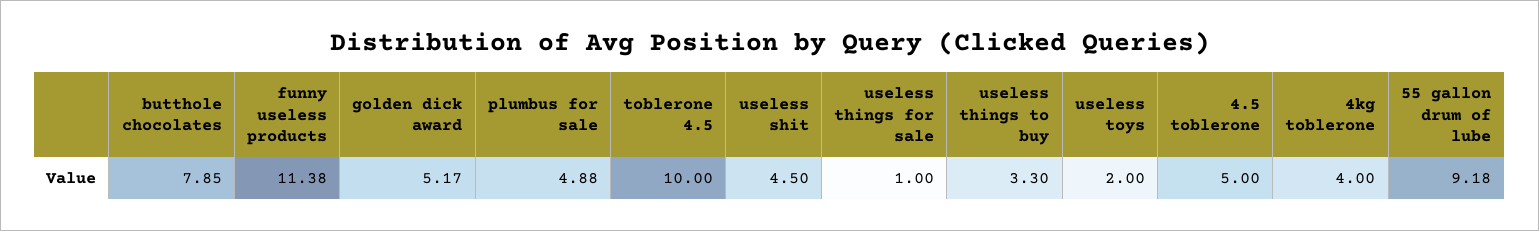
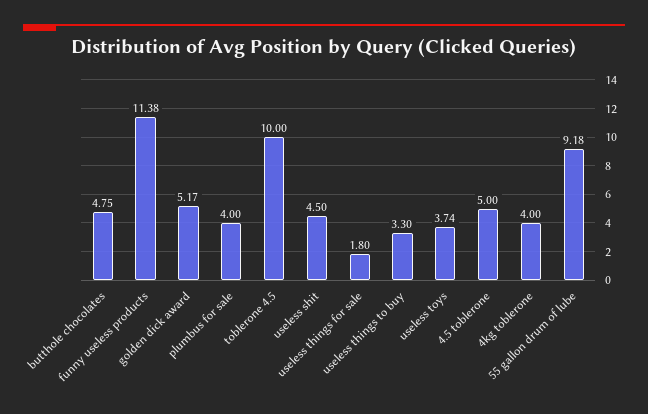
butthole chocolates: 7.85 -> 4.75
plumbus for sale: 4.88 -> 4
useless things for sale: 1 -> 1.8
useless toys: 2 -> 3.74

